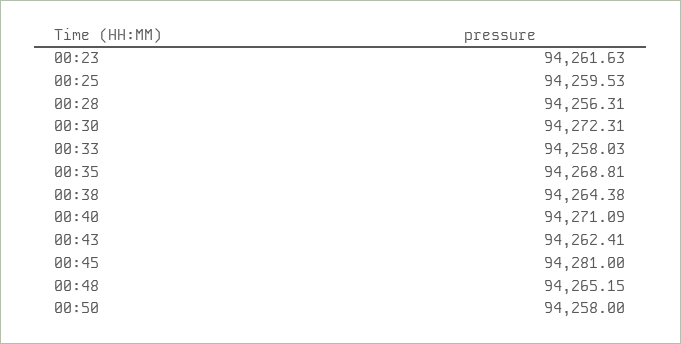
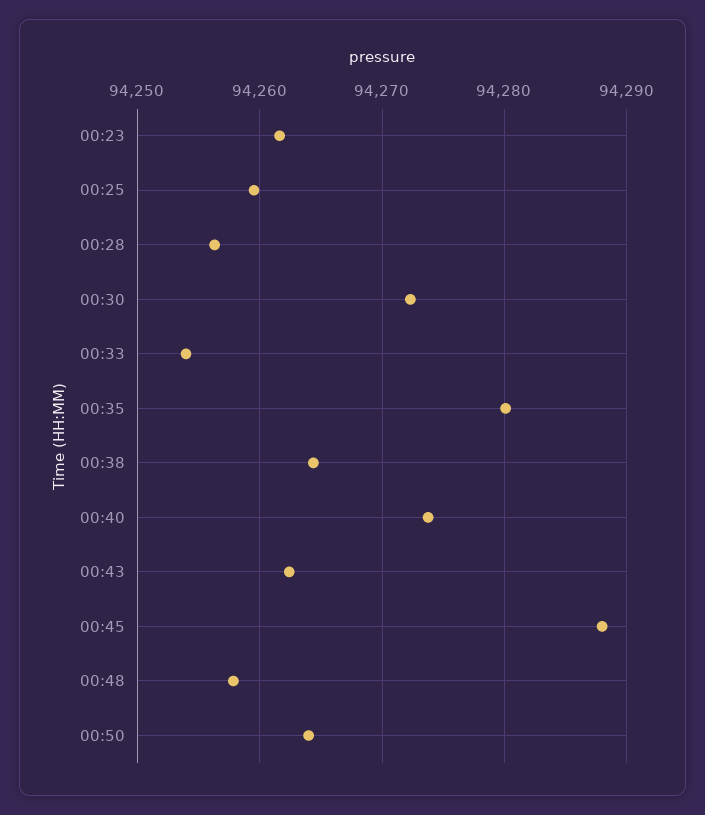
00:33: 94258.03 -> 94254
00:35: 94268.81 -> 94280
00:40: 94271.09 -> 94274
00:45: 94281 -> 94288
00:48: 94265.15 -> 94258
00:50: 94258 -> 94264

